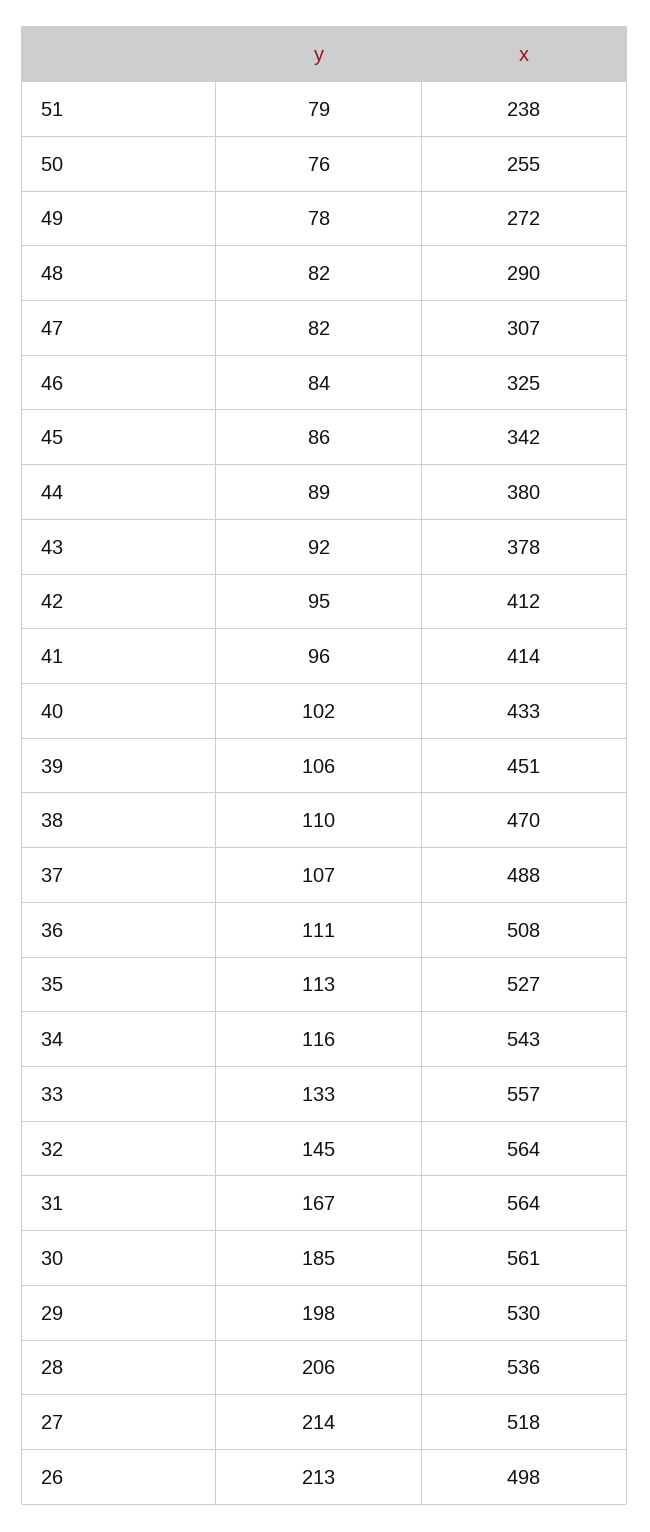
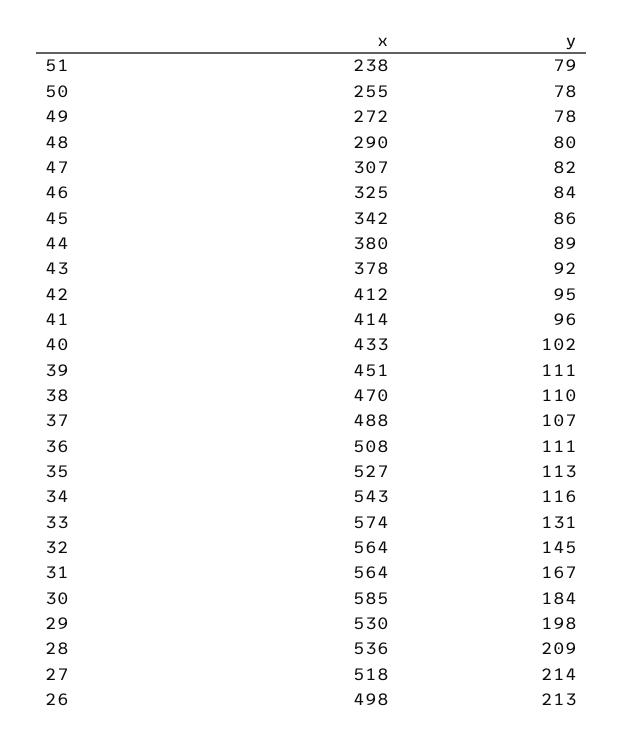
y, 50: 76 -> 78
y, 48: 82 -> 80
y, 39: 106 -> 111
y, 33: 133 -> 131
x, 33: 557 -> 574
y, 30: 185 -> 184
x, 30: 561 -> 585
y, 28: 206 -> 209

